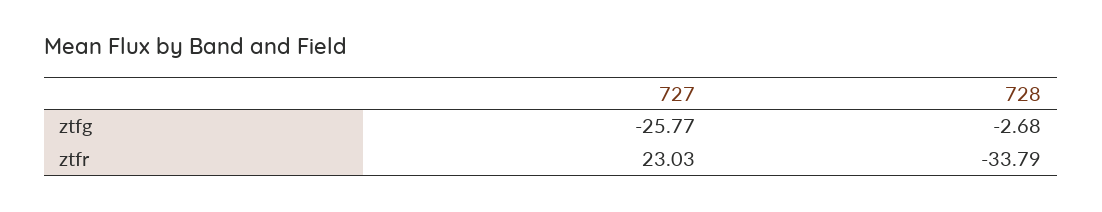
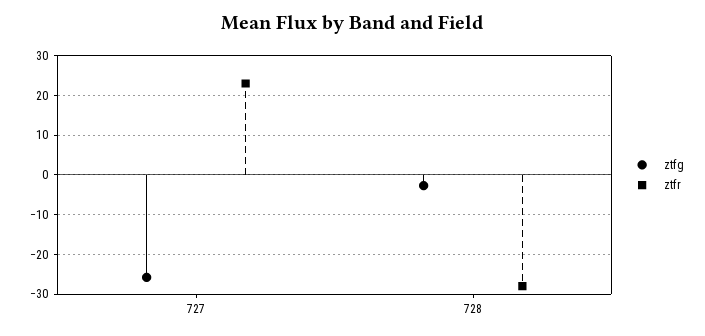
ztfr, 728: -33.79 -> -28

